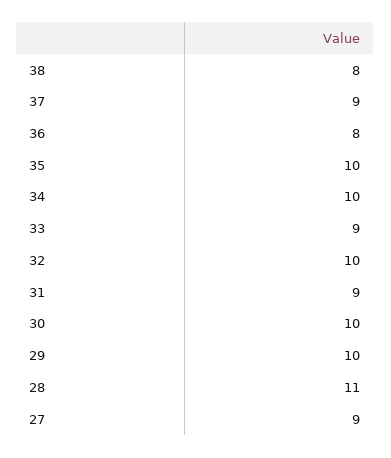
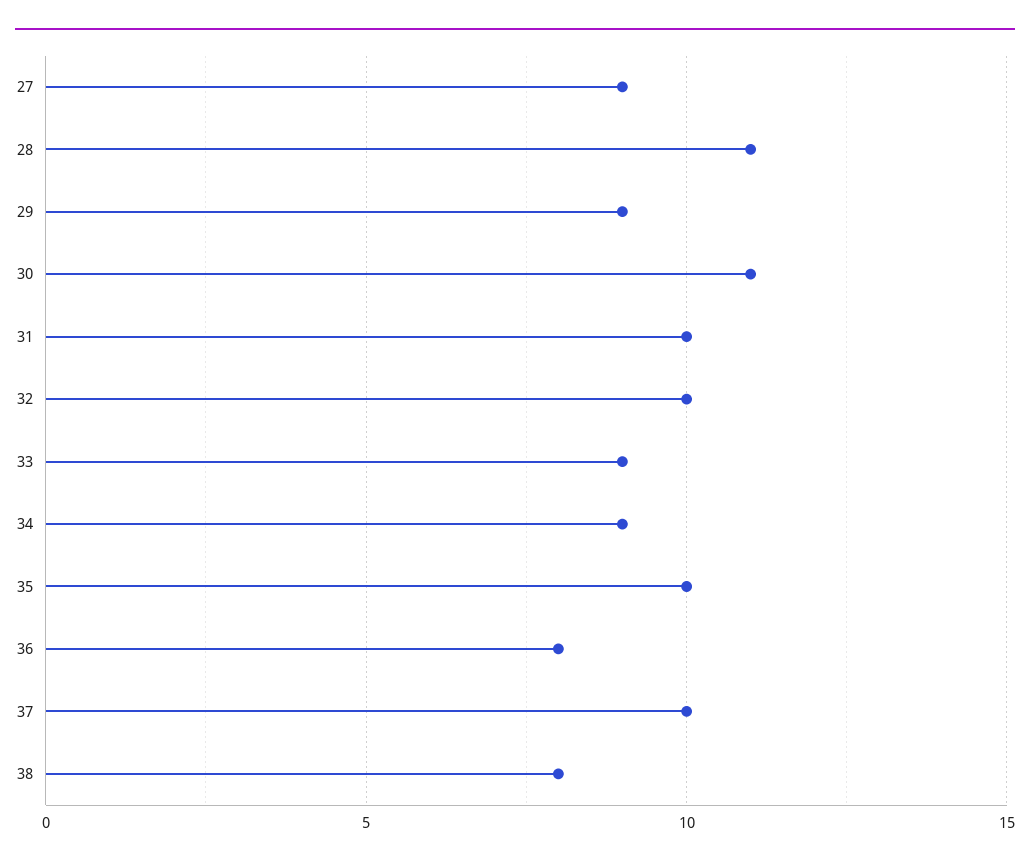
37: 9 -> 10
34: 10 -> 9
31: 9 -> 10
30: 10 -> 11
29: 10 -> 9

